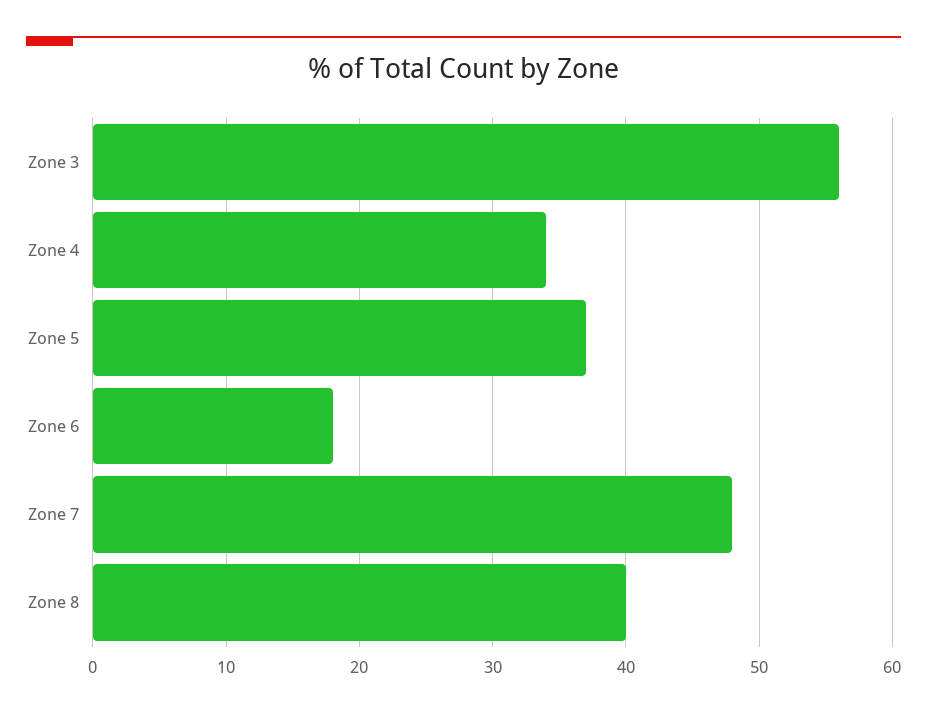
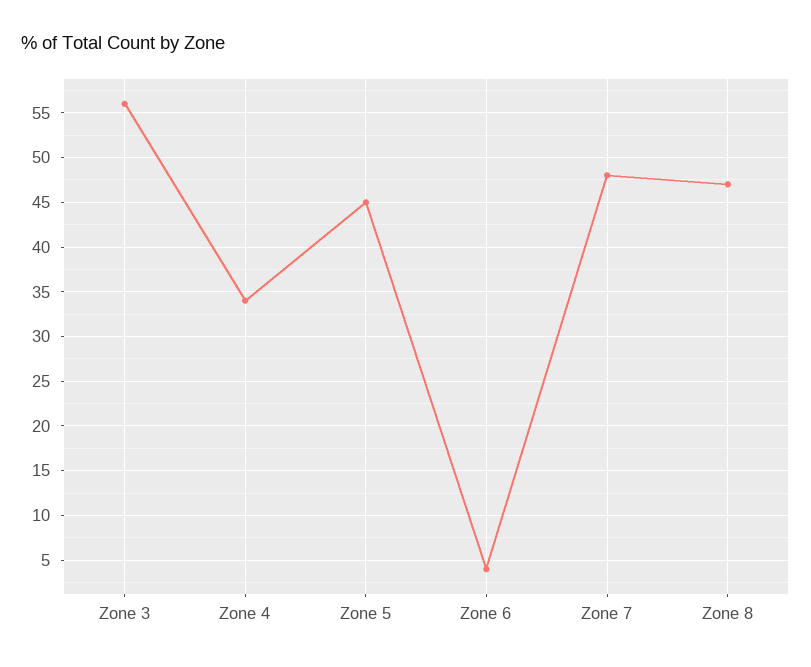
Zone 5: 37 -> 45
Zone 6: 18 -> 4
Zone 8: 40 -> 47

